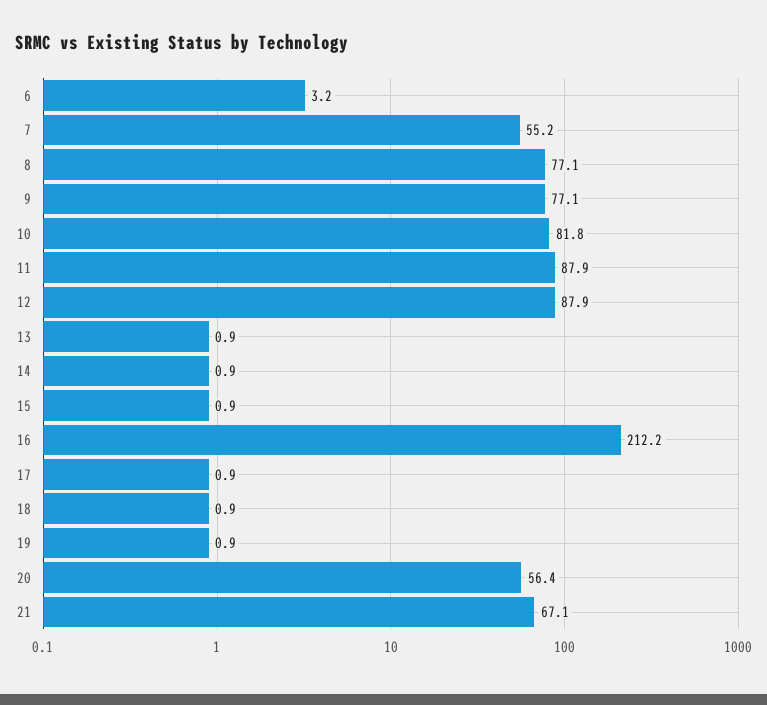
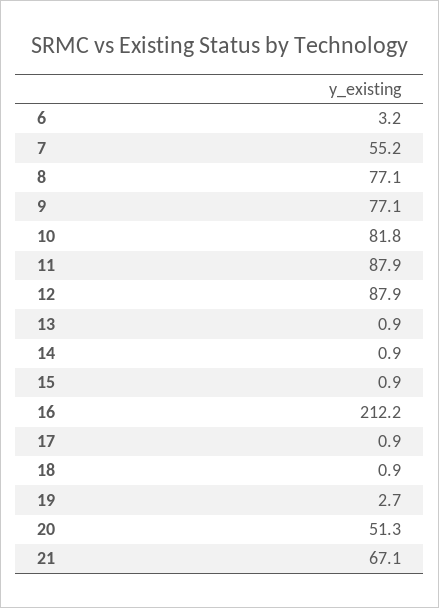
19: 0.9 -> 2.7
20: 56.4 -> 51.3

